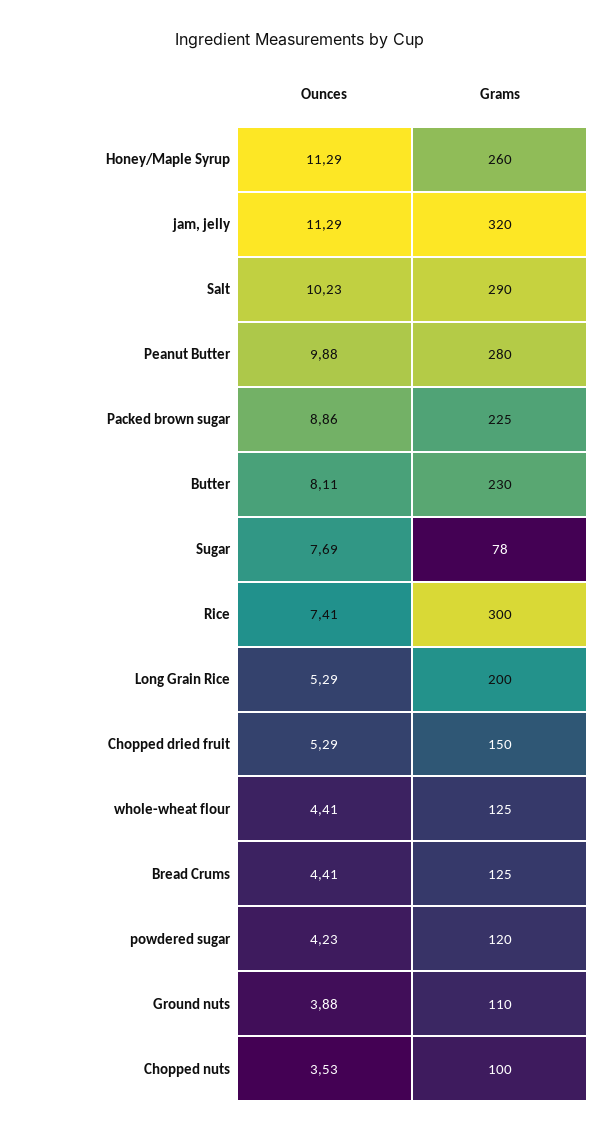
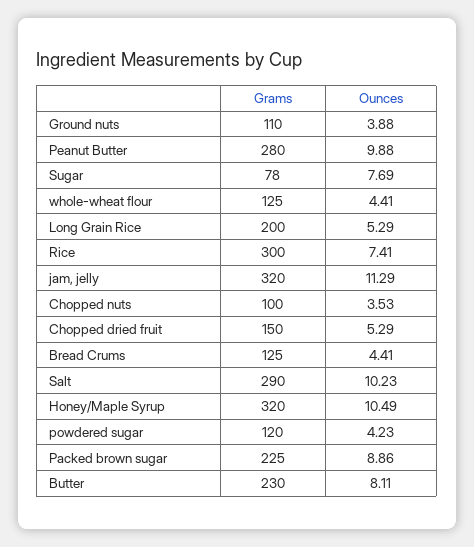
Ounces, Honey/Maple Syrup: 11.29 -> 10.49
Grams, Honey/Maple Syrup: 260 -> 320

